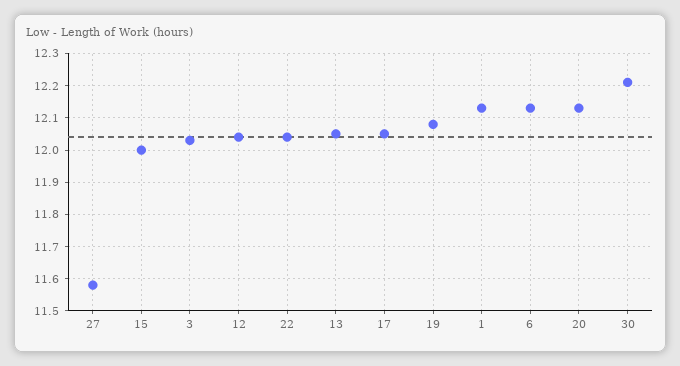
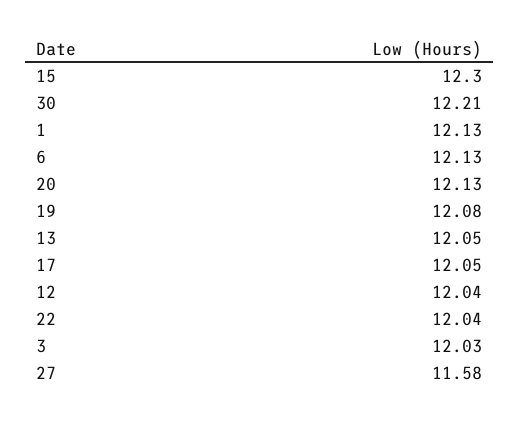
15: 12 -> 12.3

